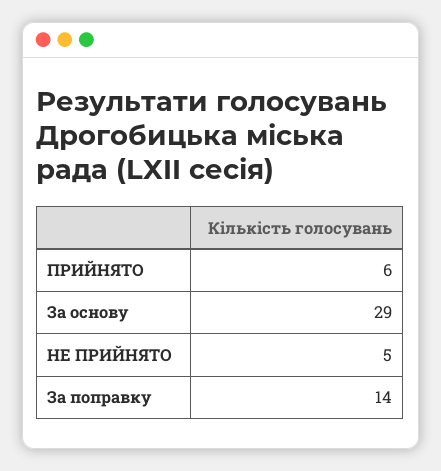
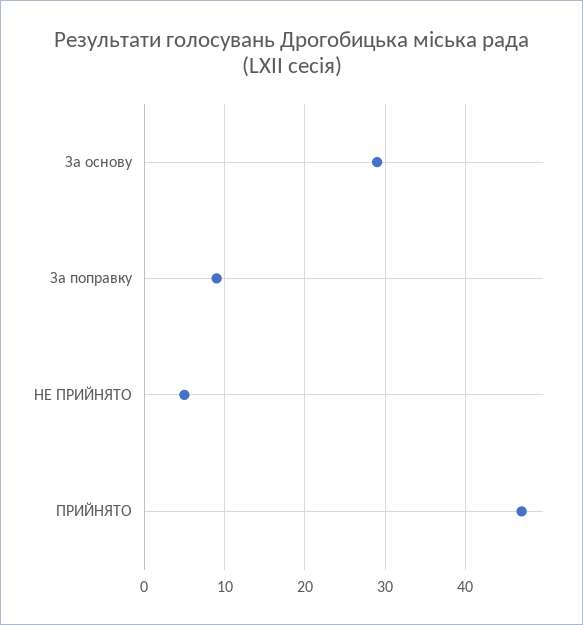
ПРИЙНЯТО: 6 -> 47
За поправку: 14 -> 9

